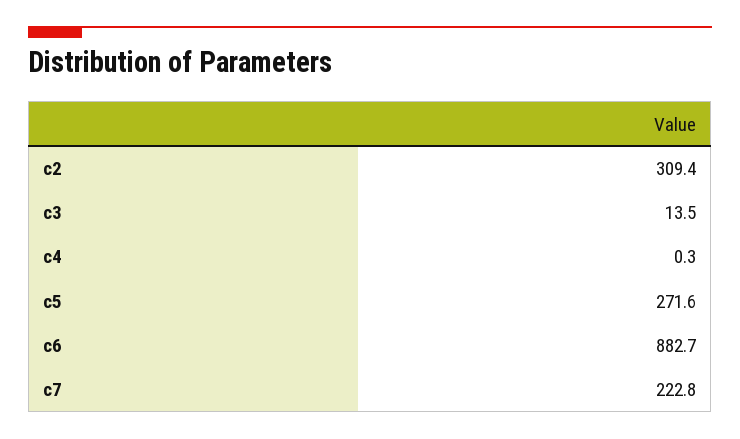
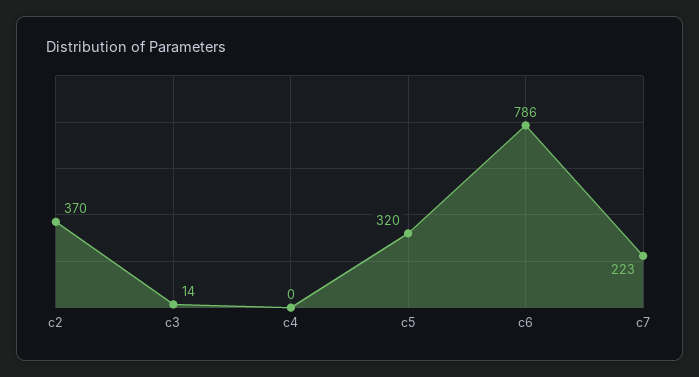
c2: 309.4 -> 370
c5: 271.6 -> 320
c6: 882.7 -> 786

